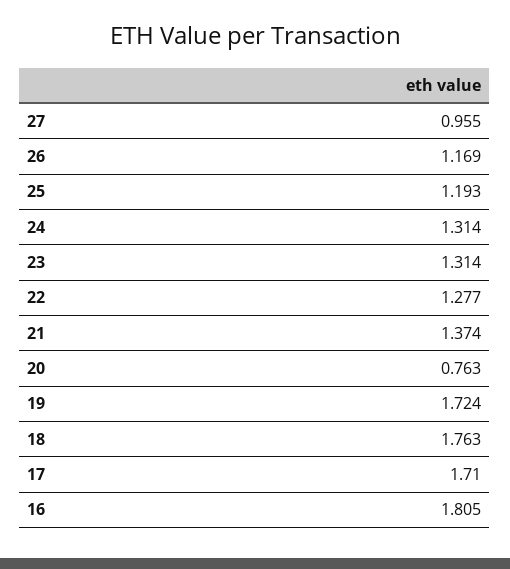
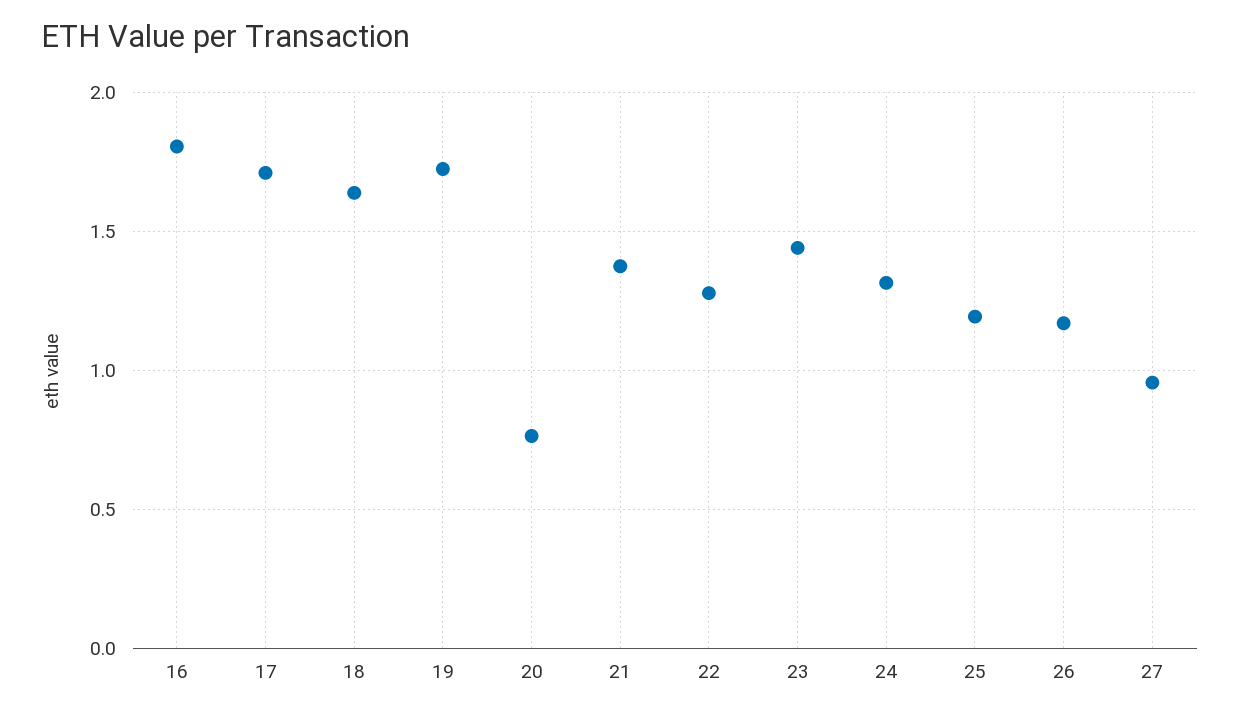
23: 1.314 -> 1.45
18: 1.763 -> 1.65

